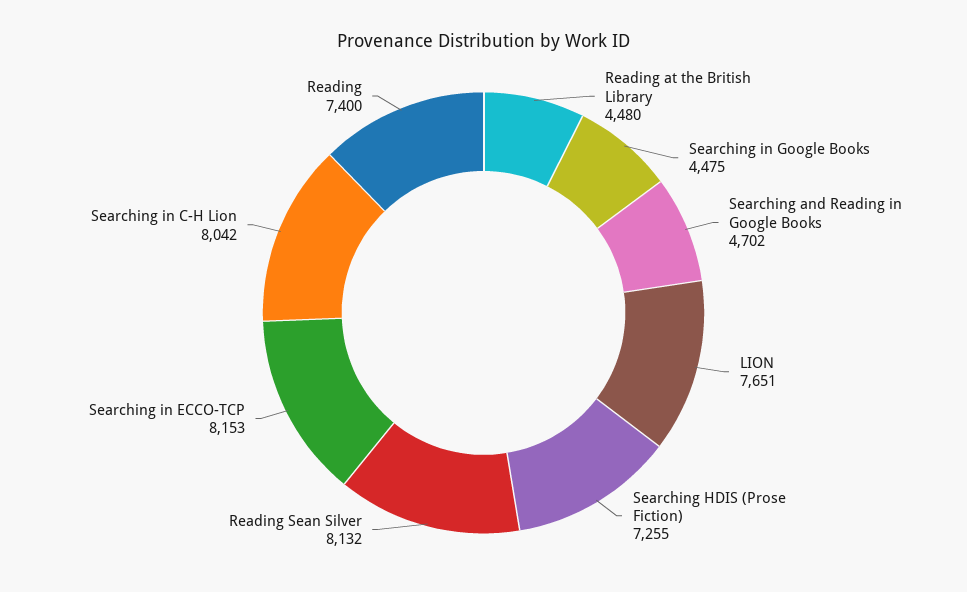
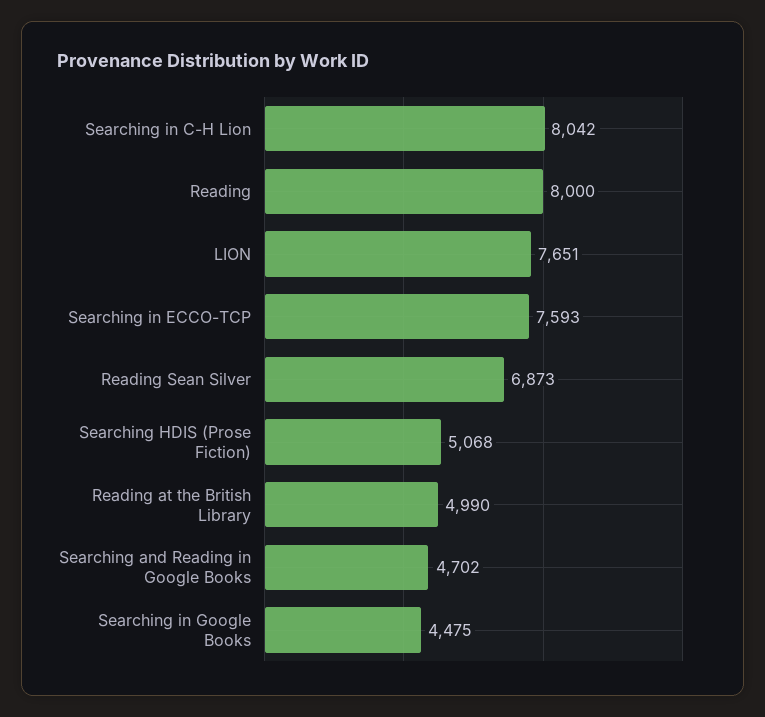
Reading at the British Library: 4480 -> 4990
Searching HDIS (Prose Fiction): 7255 -> 5068
Reading Sean Silver: 8132 -> 6873
Searching in ECCO-TCP: 8153 -> 7593
Reading: 7400 -> 8000

